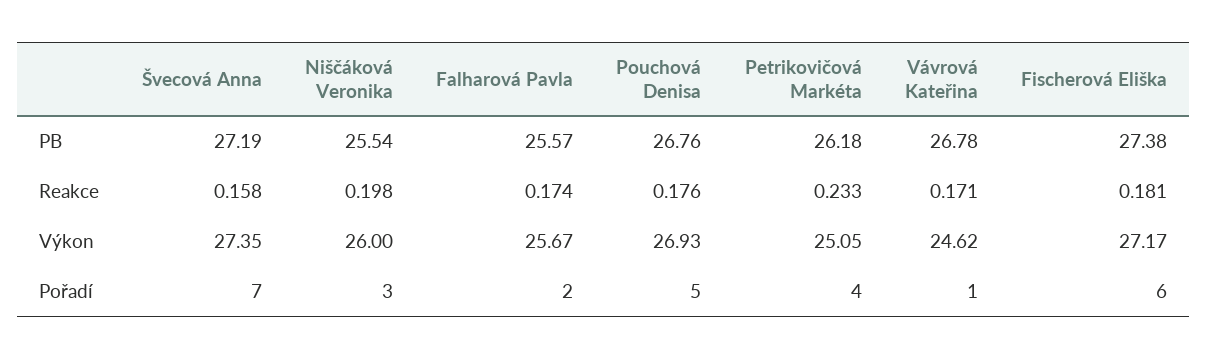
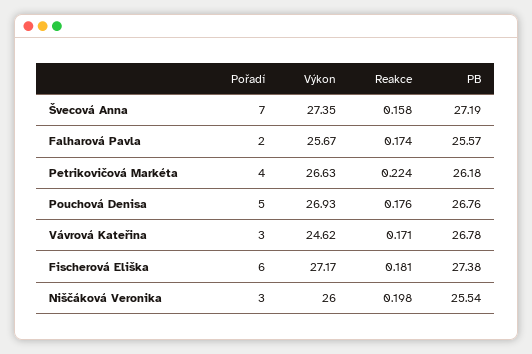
Petrikovičová Markéta, Reakce: 0.233 -> 0.224
Petrikovičová Markéta, Výkon: 25.05 -> 26.63
Vávrová Kateřina, Pořadí: 1 -> 3

